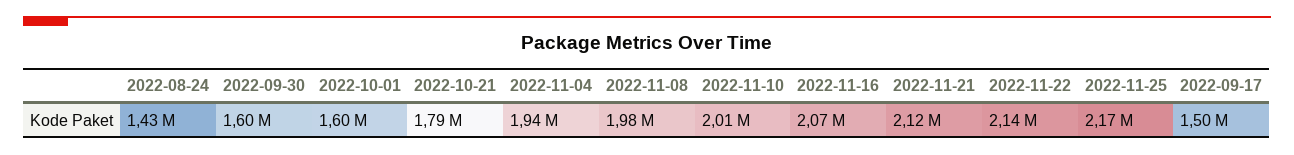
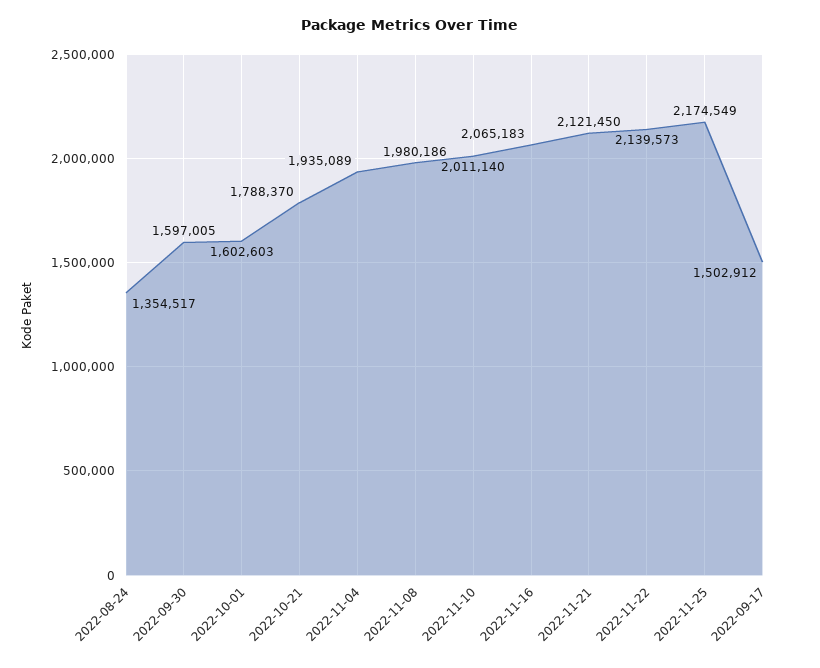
2022-08-24: 1430000 -> 1354517

